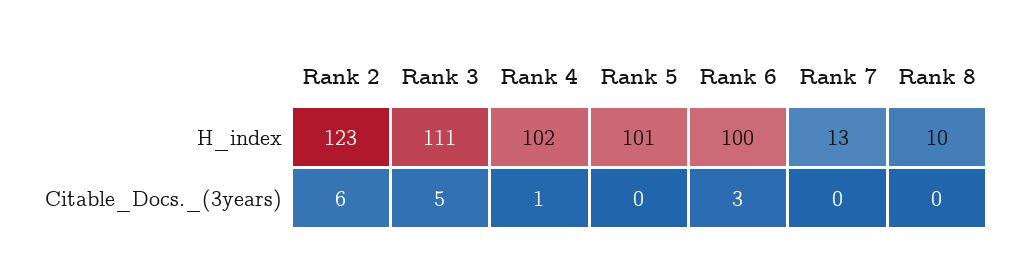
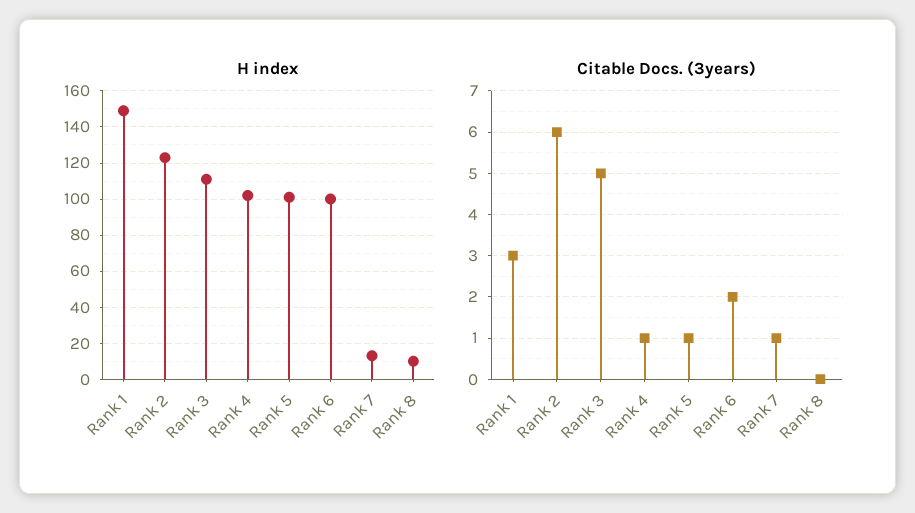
Citable_Docs._(3years), Rank 5: 0 -> 1
Citable_Docs._(3years), Rank 6: 3 -> 2
Citable_Docs._(3years), Rank 7: 0 -> 1
H_index, Rank 1: none -> 150
Citable_Docs._(3years), Rank 1: none -> 3

